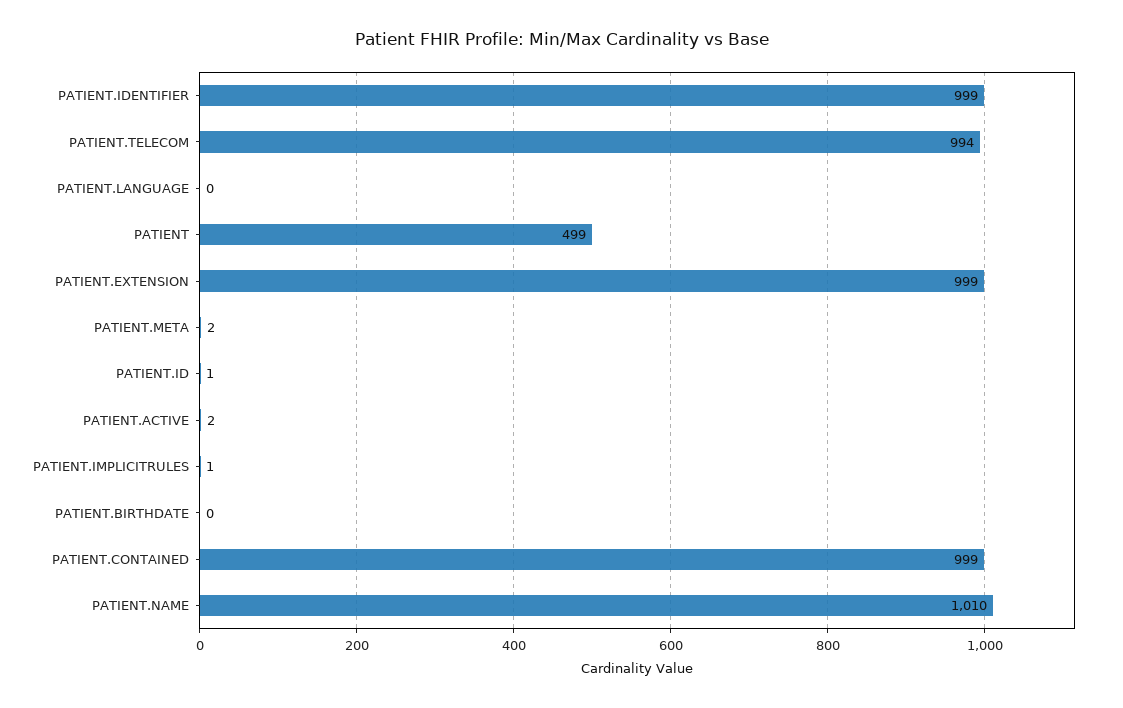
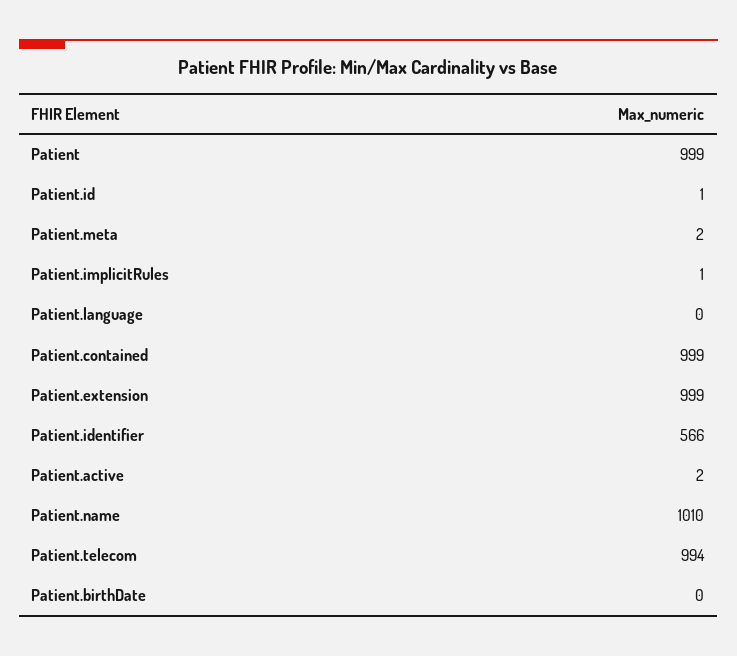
PATIENT.IDENTIFIER: 999 -> 566
PATIENT: 499 -> 999

